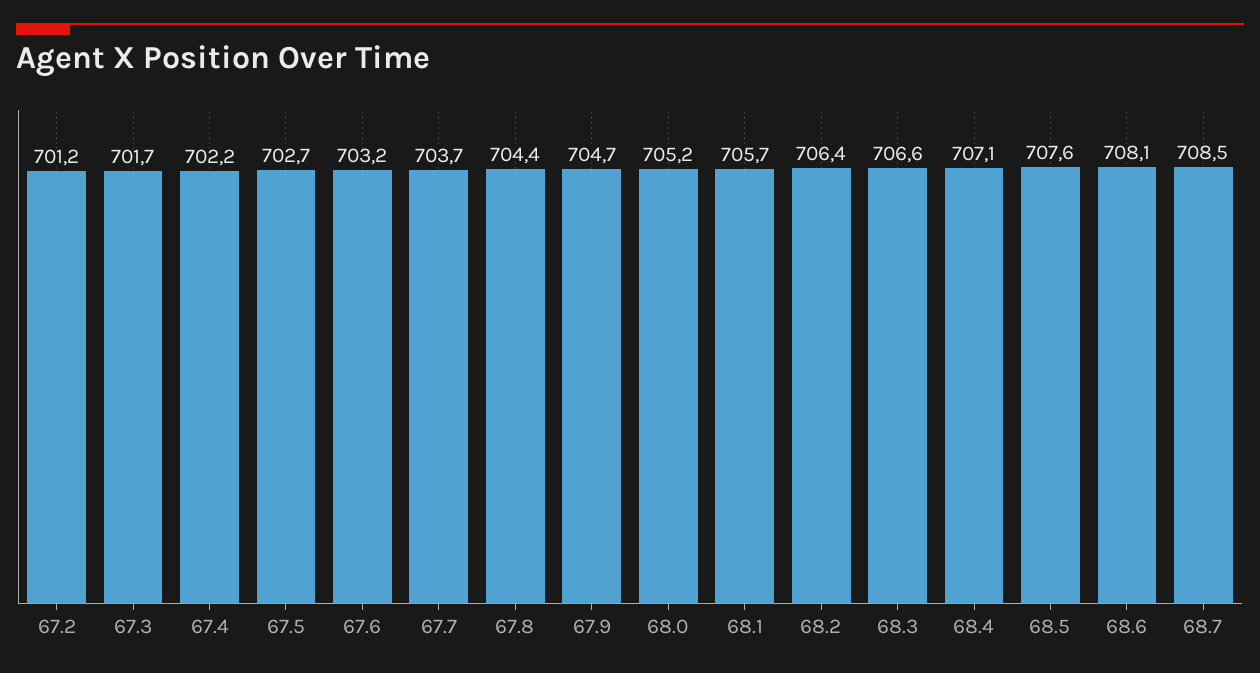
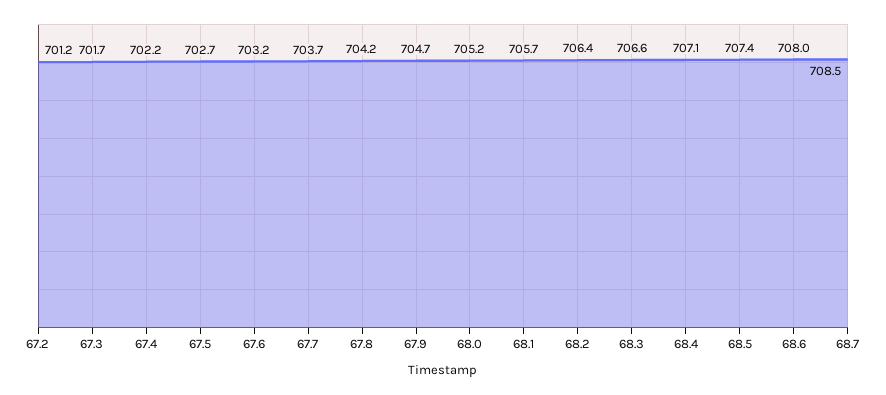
67.8: 704.4 -> 704.2
68.5: 707.6 -> 707.4
68.6: 708.1 -> 708

